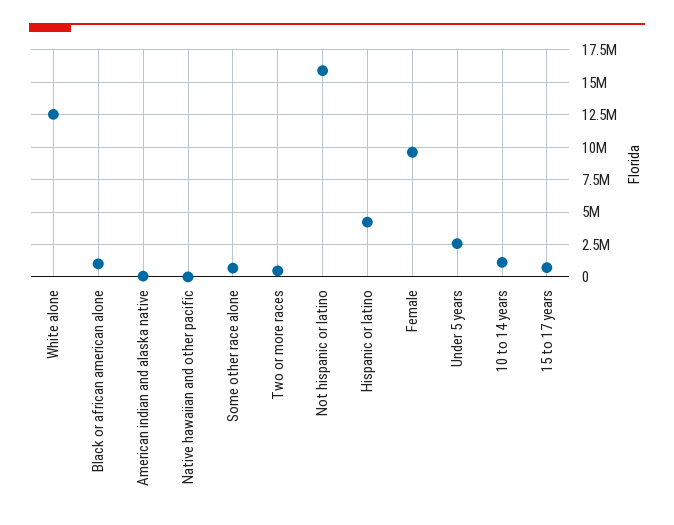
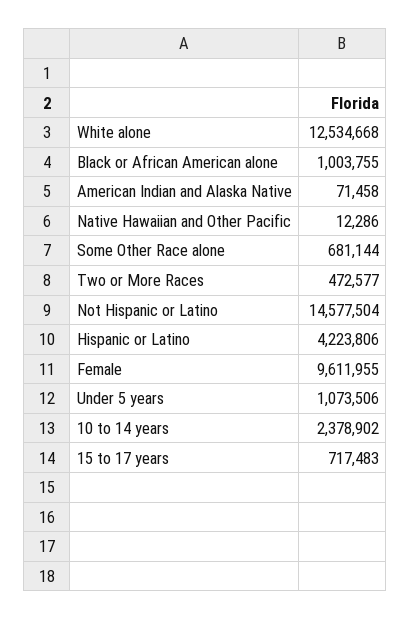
Not hispanic or latino: 16000000 -> 14577504
Under 5 years: 2500000 -> 1073506
10 to 14 years: 1000000 -> 2378902

